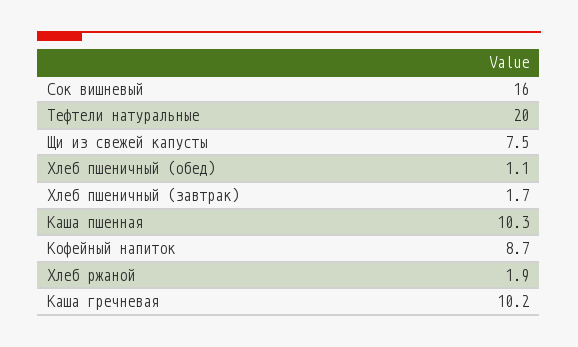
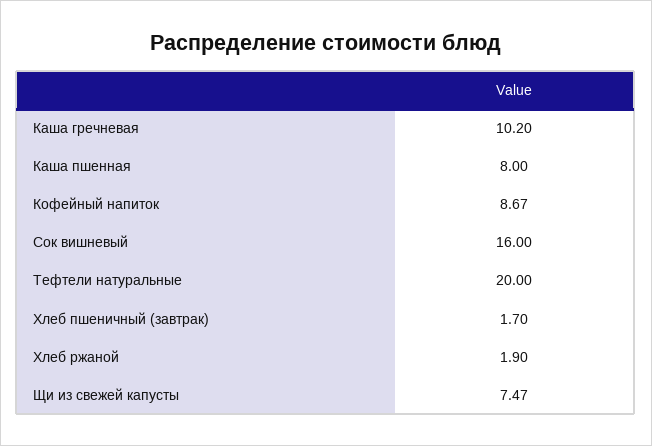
Хлеб пшеничный (обед): 1.1 -> none
Каша пшенная: 10.3 -> 8

